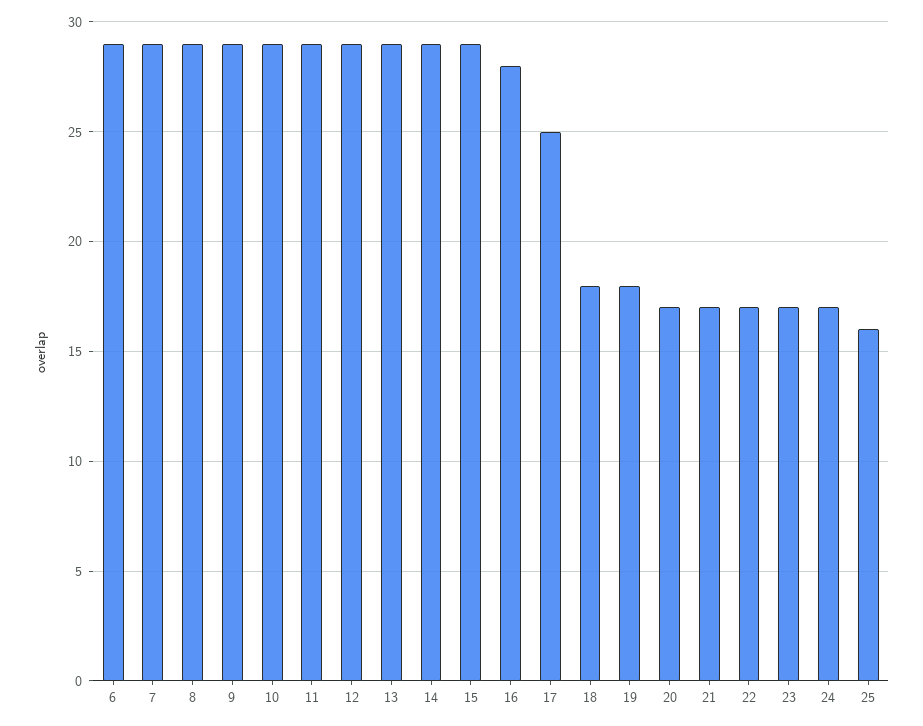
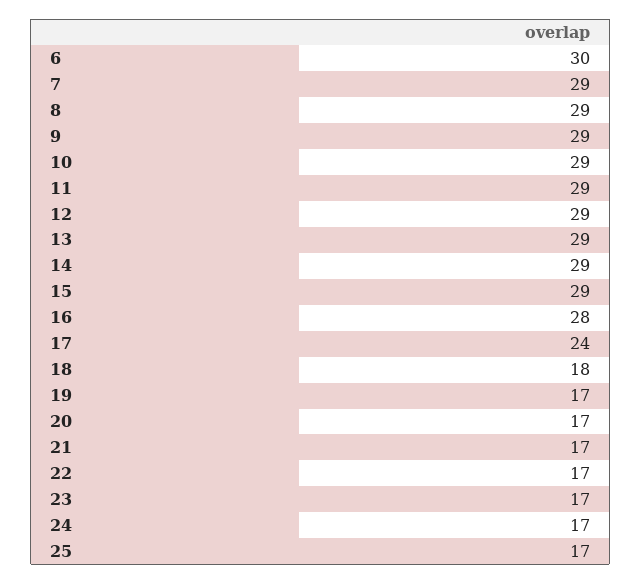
6: 29 -> 30
17: 25 -> 24
19: 18 -> 17
25: 16 -> 17

